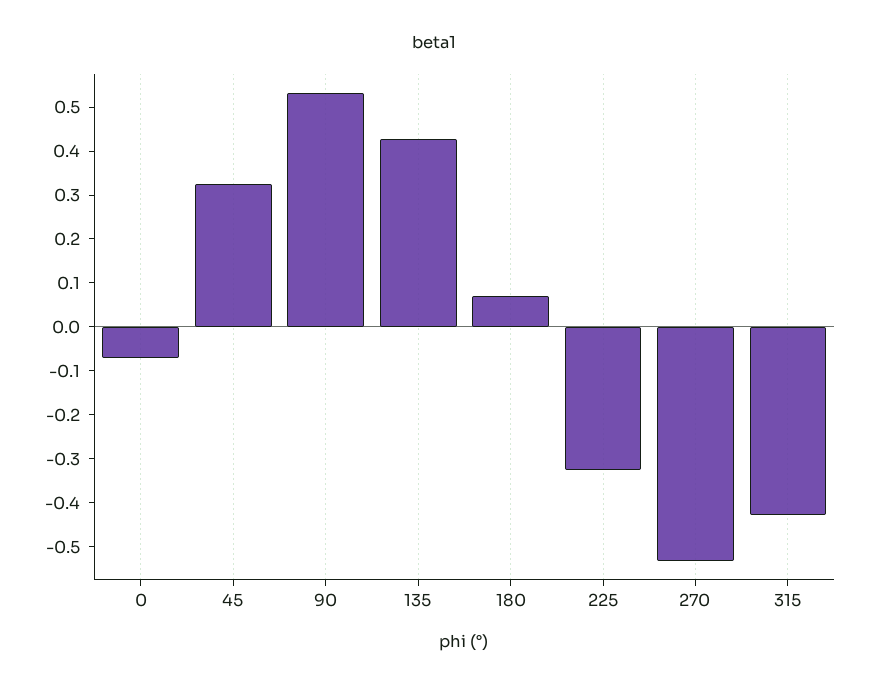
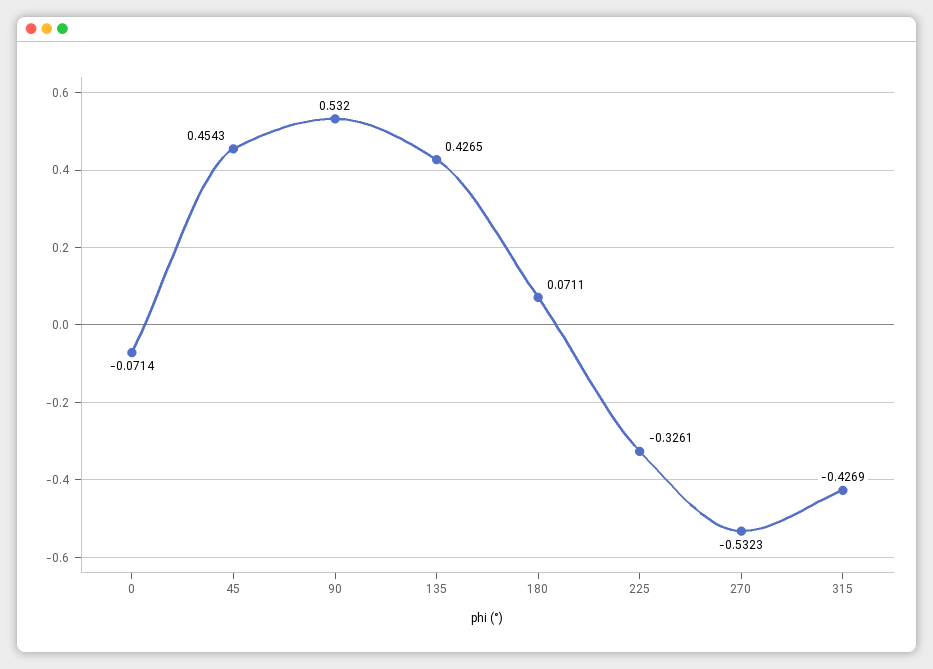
45: 0.32 -> 0.4543

